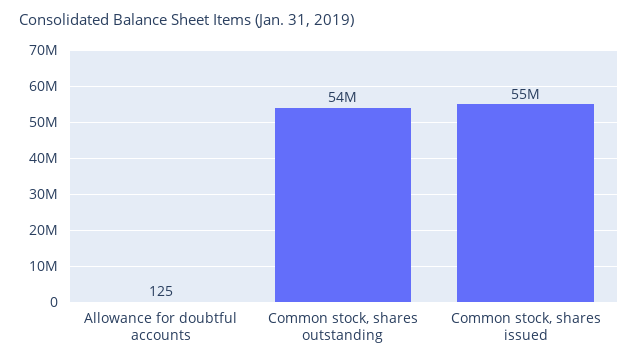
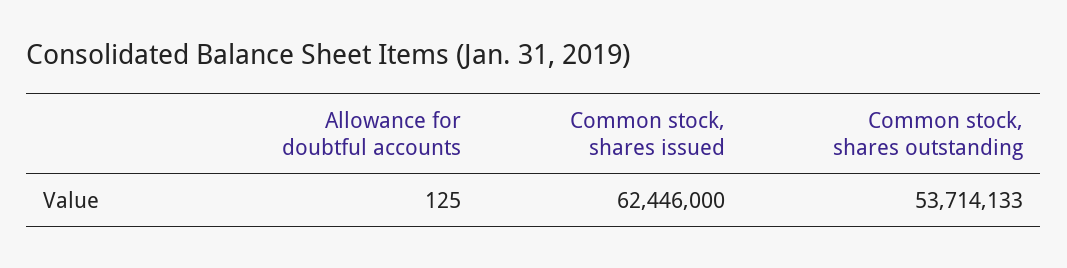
Common stock, shares issued: 55000000 -> 62446000

